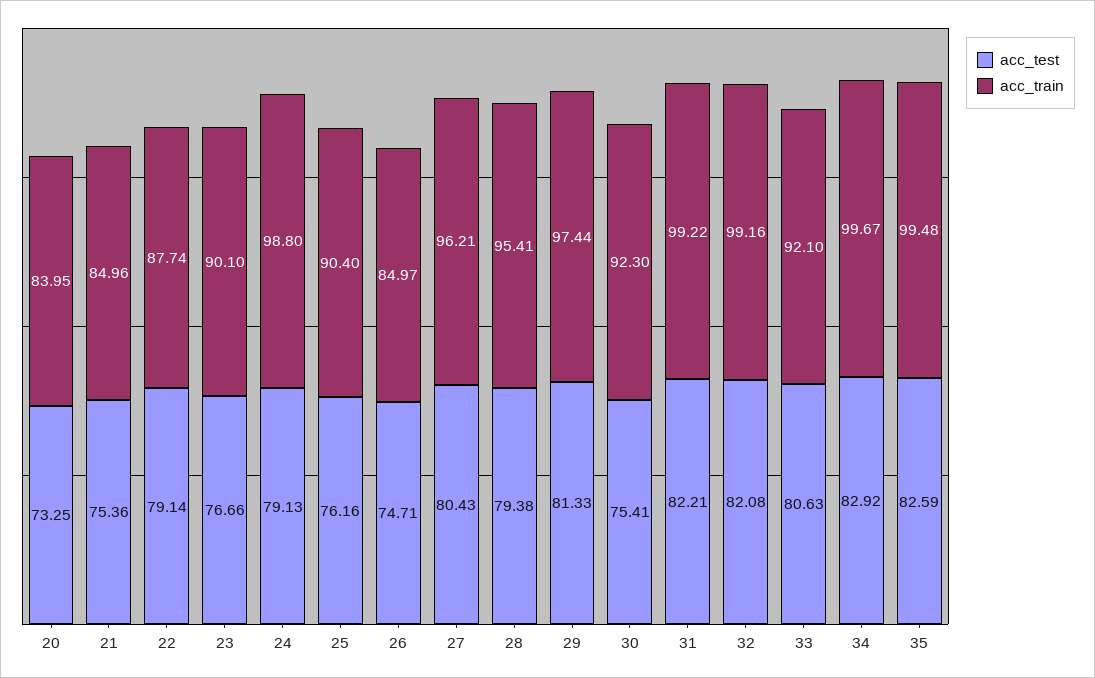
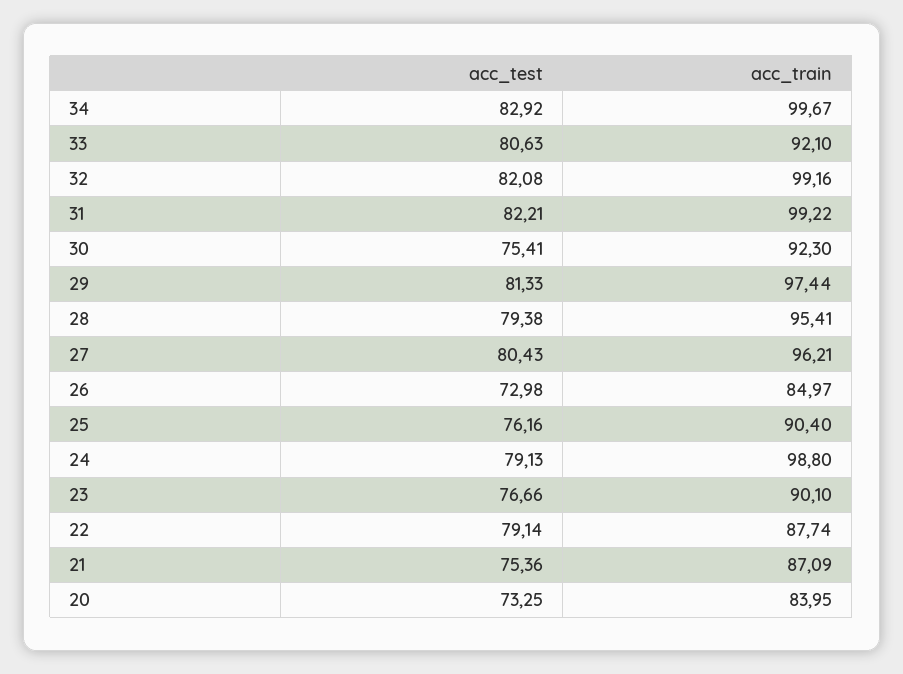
acc_train, 21: 84.96 -> 87.09
acc_test, 26: 74.71 -> 72.98
acc_test, 35: 82.59 -> none
acc_train, 35: 99.48 -> none

